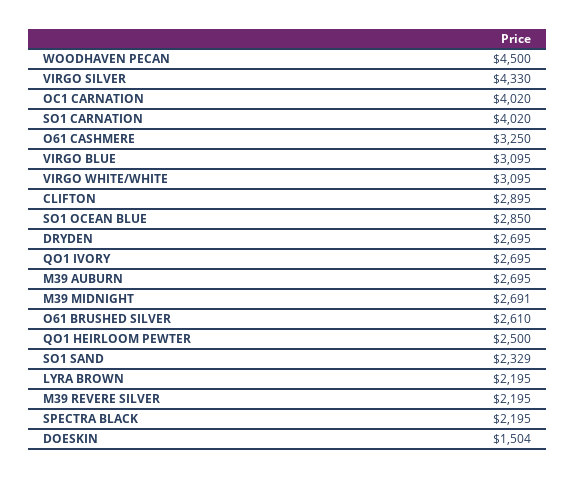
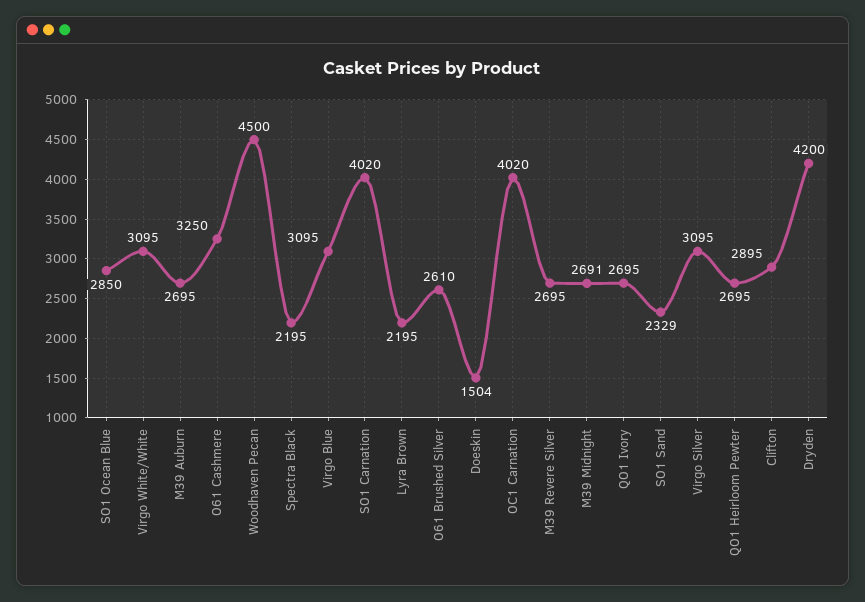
VIRGO SILVER: 4330 -> 3095
DRYDEN: 2695 -> 4200
QO1 HEIRLOOM PEWTER: 2500 -> 2695
M39 REVERE SILVER: 2195 -> 2695

